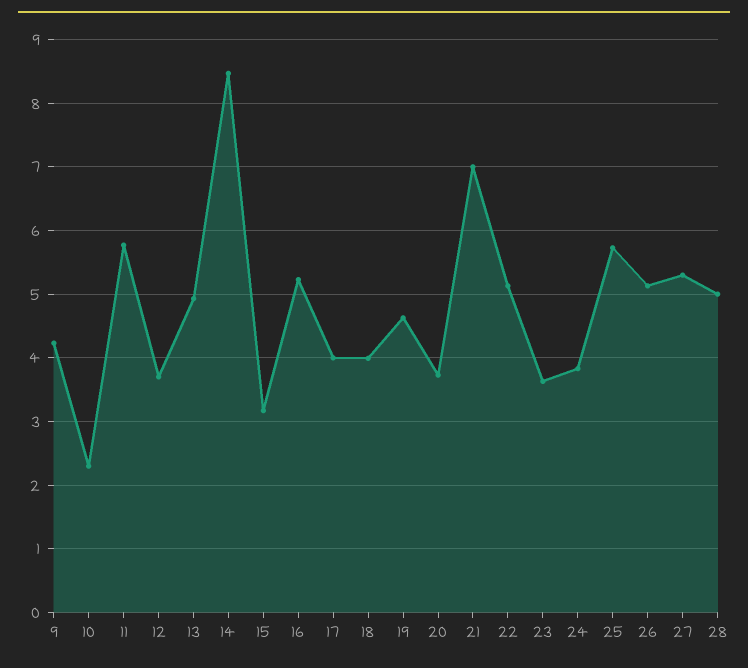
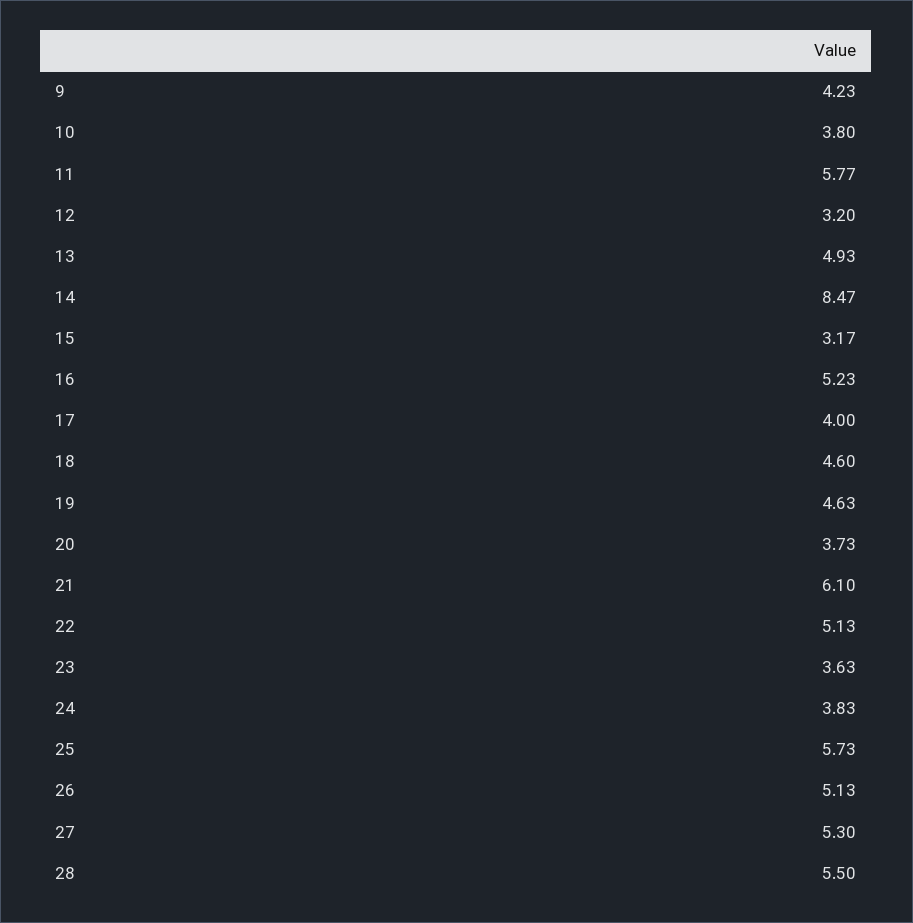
10: 2.3 -> 3.8
12: 3.7 -> 3.2
18: 4 -> 4.6
21: 7 -> 6.1
28: 5 -> 5.5

